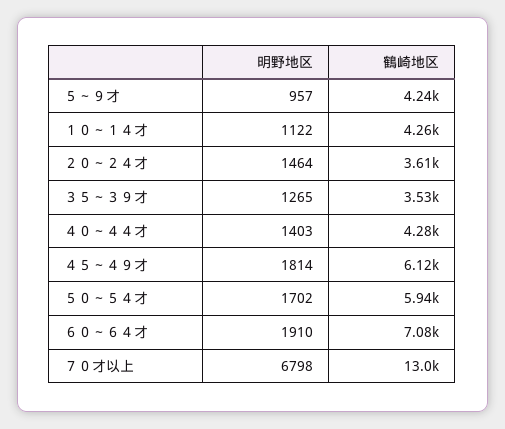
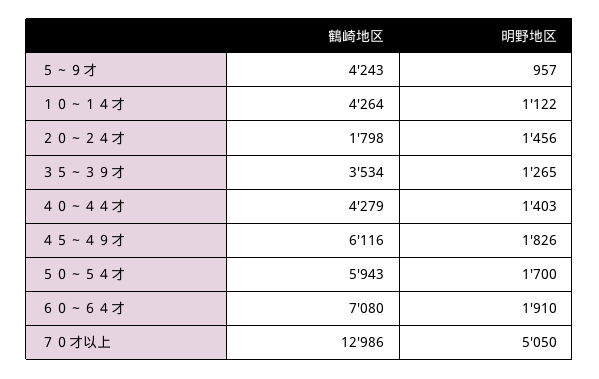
明野地区, ２０～２４才: 1464 -> 1456
鶴崎地区, ２０～２４才: 3610 -> 1798
明野地区, ４５～４９才: 1814 -> 1826
明野地区, ５０～５４才: 1702 -> 1700
明野地区, ７０才以上: 6798 -> 5050

